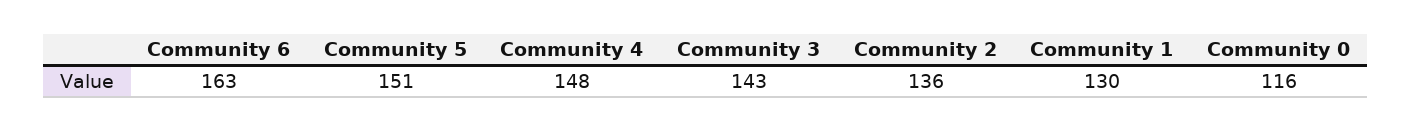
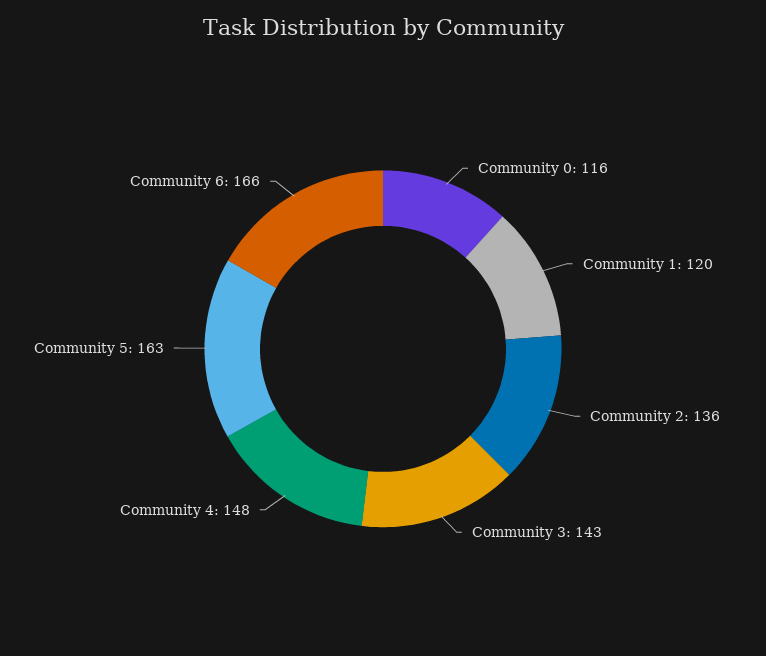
Community 6: 163 -> 166
Community 5: 151 -> 163
Community 1: 130 -> 120

